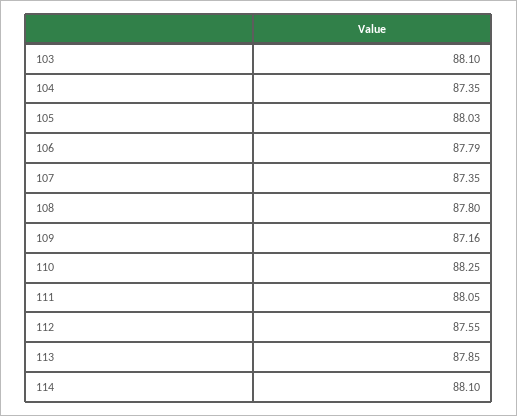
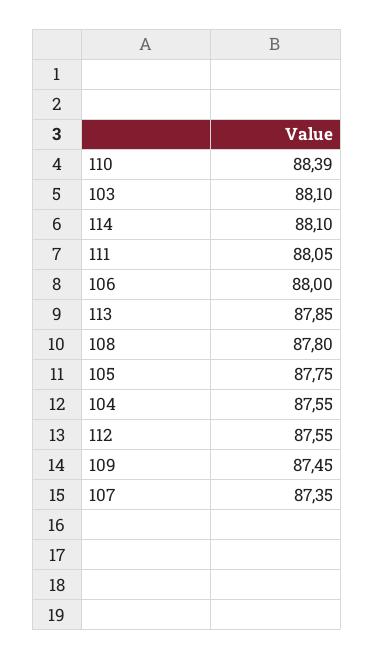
104: 87.35 -> 87.55
105: 88.03 -> 87.75
106: 87.79 -> 88
109: 87.16 -> 87.45
110: 88.25 -> 88.39

